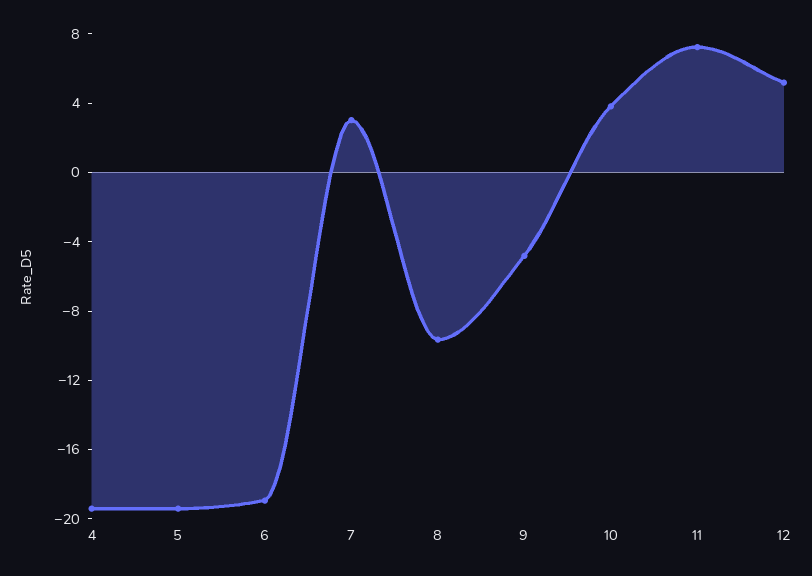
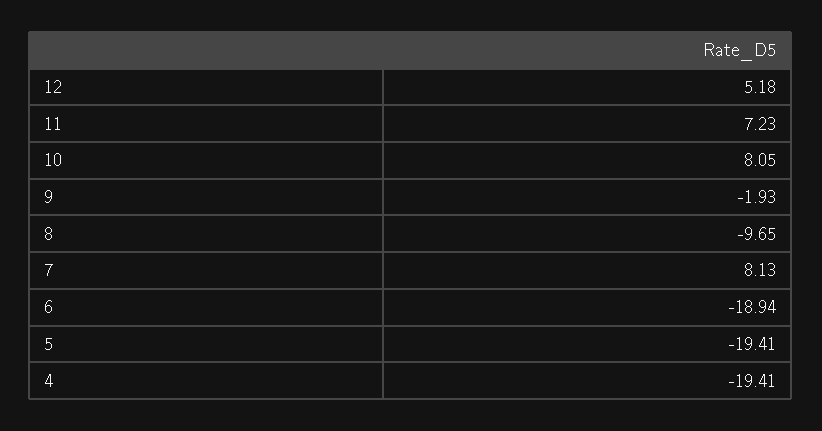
7: 3 -> 8.13
9: -5 -> -1.93
10: 4 -> 8.05

